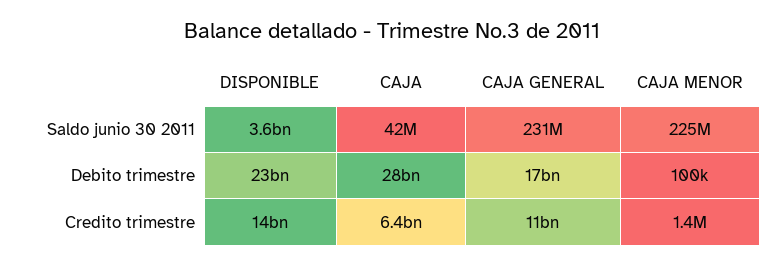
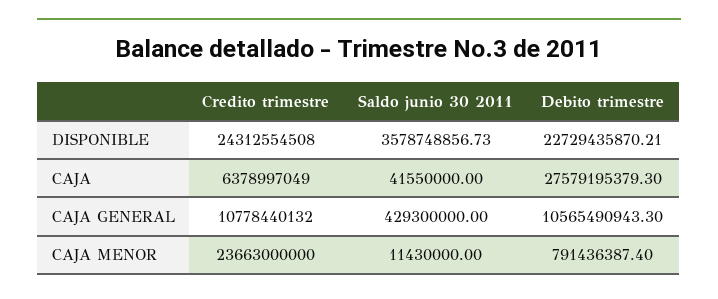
CAJA GENERAL, Saldo junio 30 2011: 231000000 -> 429300000
CAJA MENOR, Saldo junio 30 2011: 225000000 -> 11430000
CAJA GENERAL, Debito trimestre: 17000000000 -> 10565490943.3
CAJA MENOR, Debito trimestre: 100000 -> 791436387.4
DISPONIBLE, Credito trimestre: 14000000000 -> 24312554508
CAJA MENOR, Credito trimestre: 1400000 -> 23663000000

